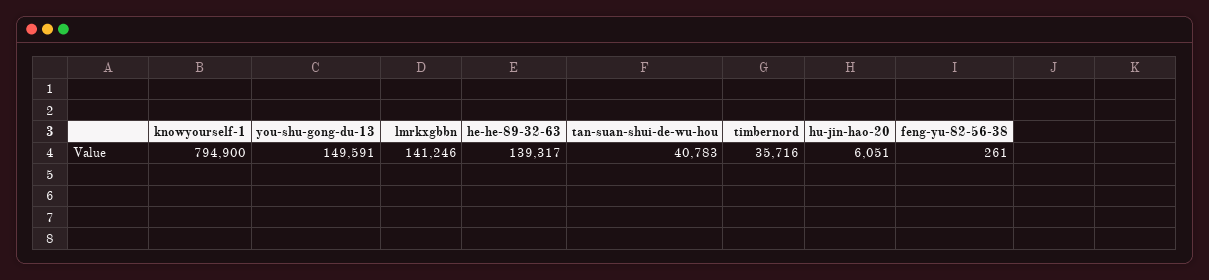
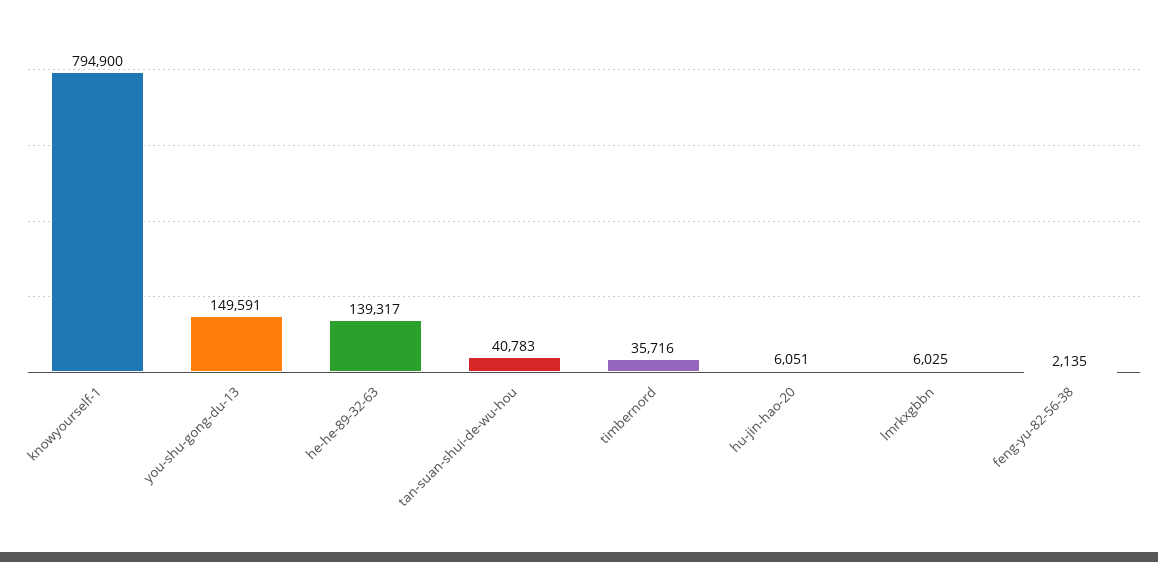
lmrkxgbbn: 141246 -> 6025
feng-yu-82-56-38: 261 -> 2135

